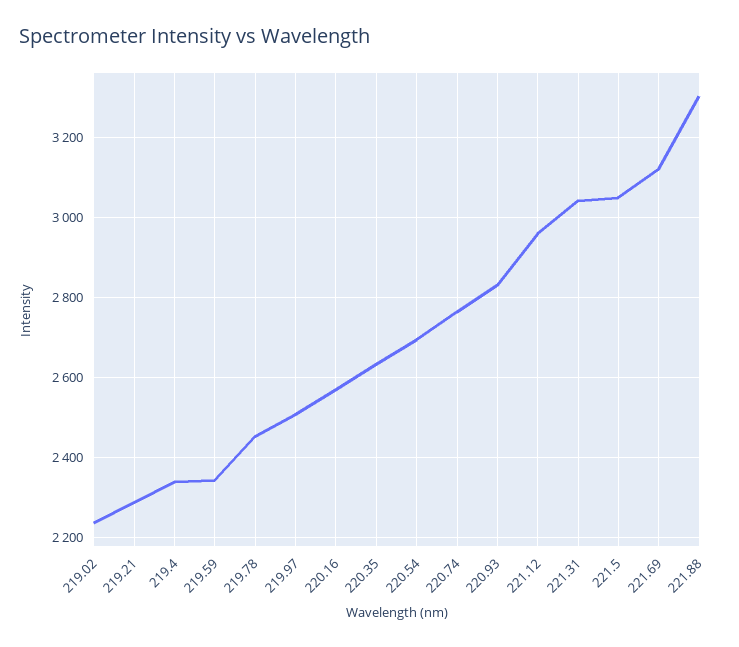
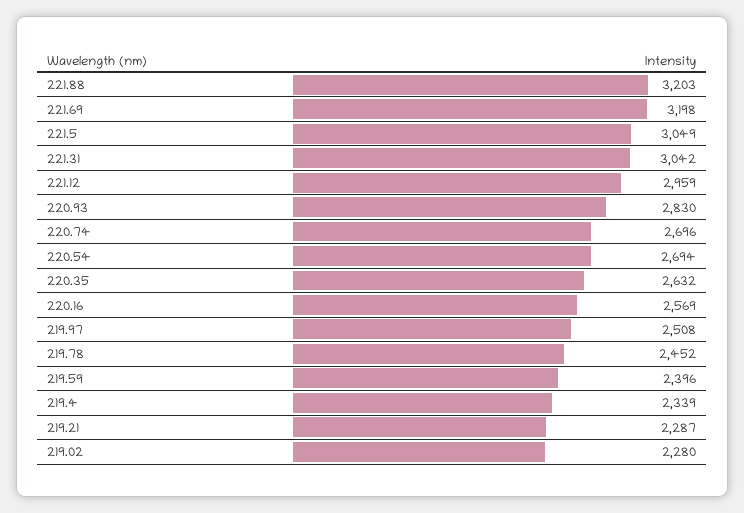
219.02: 2240 -> 2280
219.59: 2340 -> 2396
220.74: 2760 -> 2696
221.69: 3120 -> 3198
221.88: 3300 -> 3203

